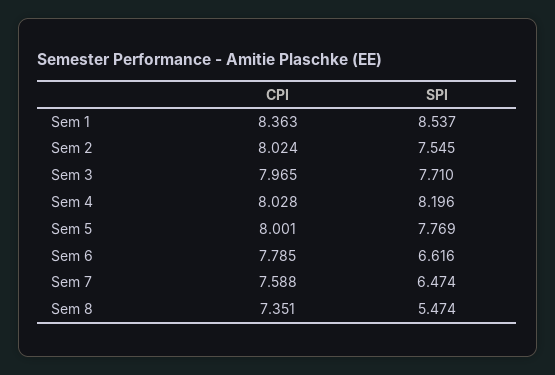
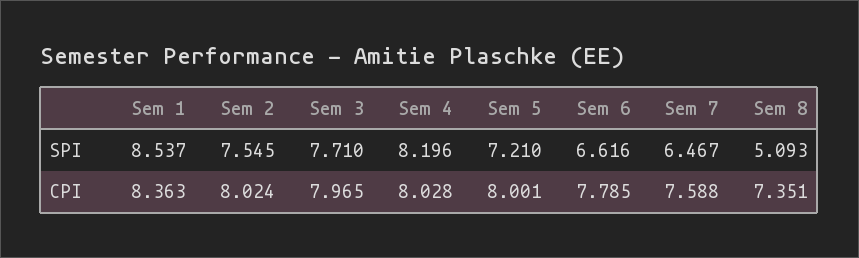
SPI, Sem 5: 7.769 -> 7.21
SPI, Sem 7: 6.474 -> 6.467
SPI, Sem 8: 5.474 -> 5.093

